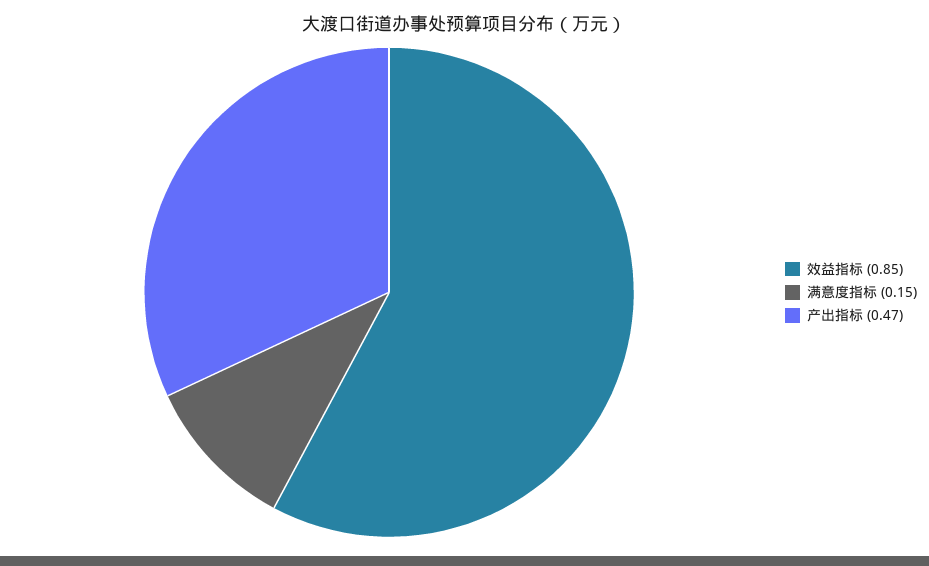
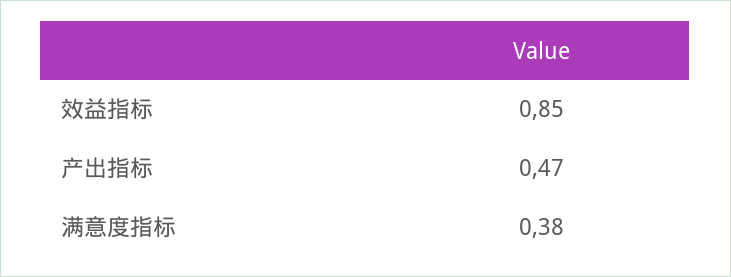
满意度指标: 0.15 -> 0.38

